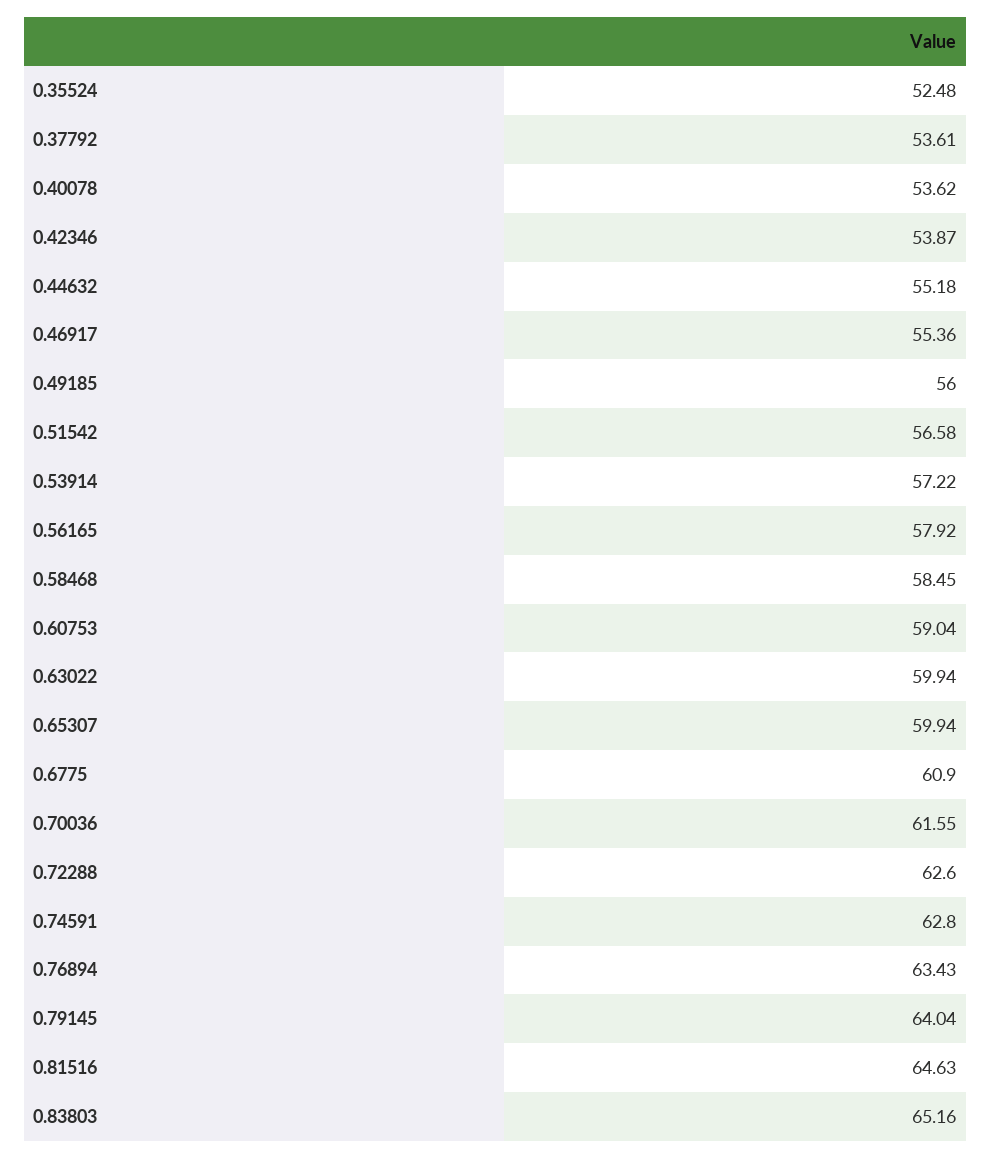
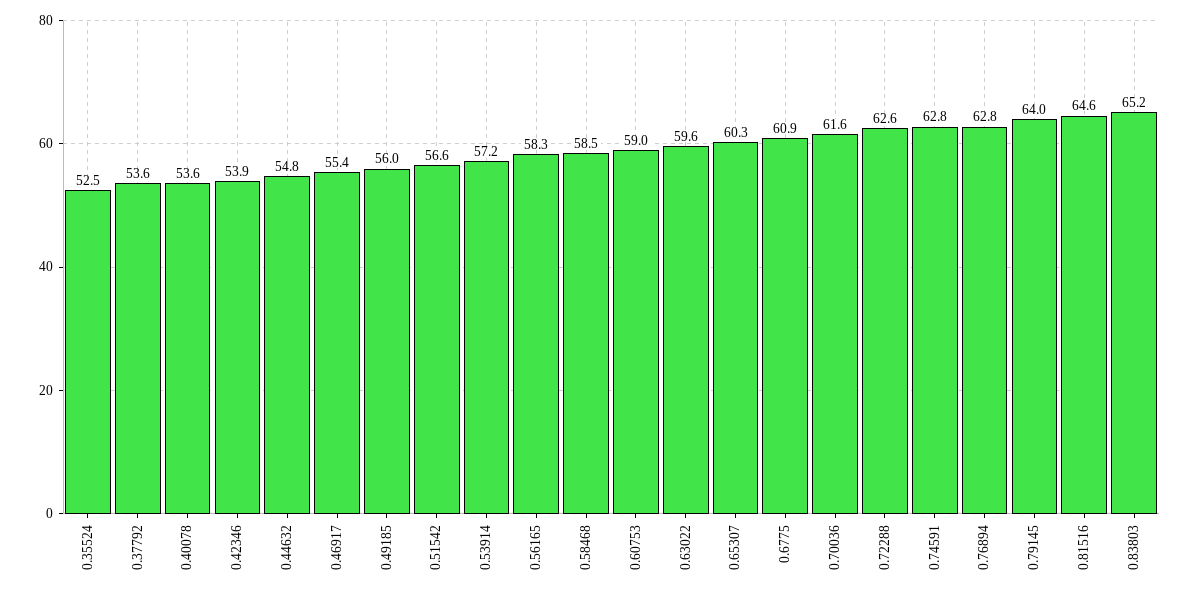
0.44632: 55.18 -> 54.8
0.56165: 57.92 -> 58.3
0.63022: 59.94 -> 59.6
0.65307: 59.94 -> 60.3
0.76894: 63.43 -> 62.8

